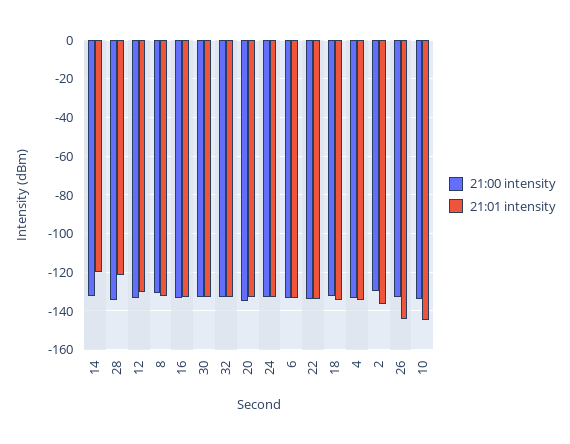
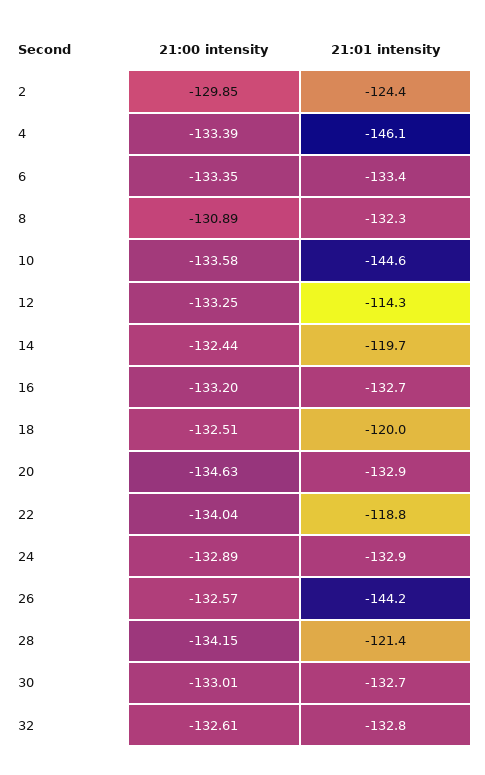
21:01 intensity, 12: -130 -> -114.3
21:01 intensity, 22: -135 -> -118.8
21:01 intensity, 18: -135 -> -120
21:01 intensity, 4: -135 -> -146.1
21:01 intensity, 2: -135 -> -124.4

